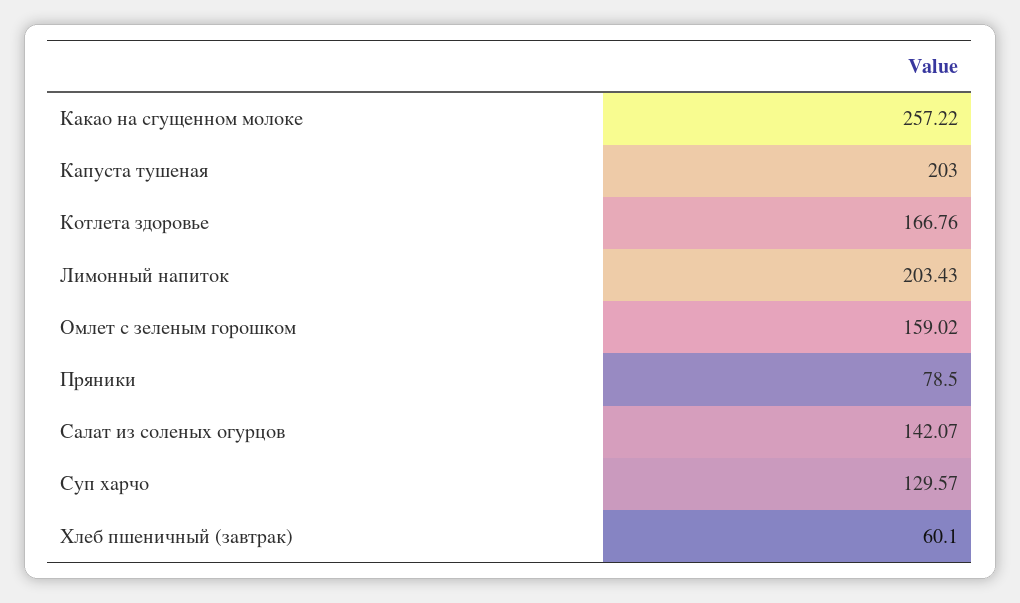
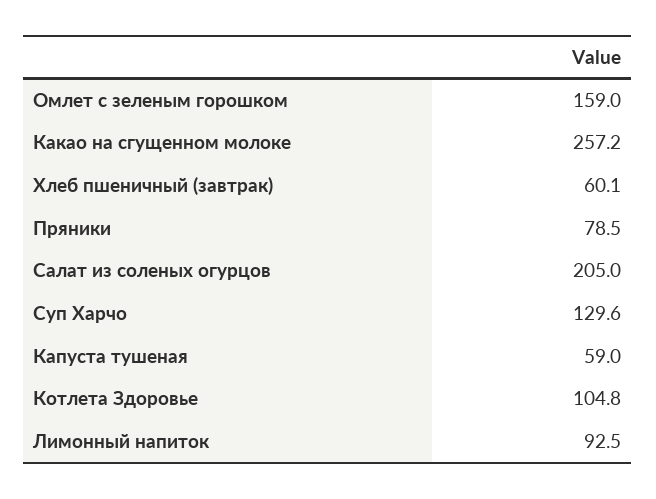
Капуста тушеная: 203 -> 59
Котлета здоровье: 166.76 -> 104.8
Лимонный напиток: 203.43 -> 92.5
Салат из соленых огурцов: 142.07 -> 205

